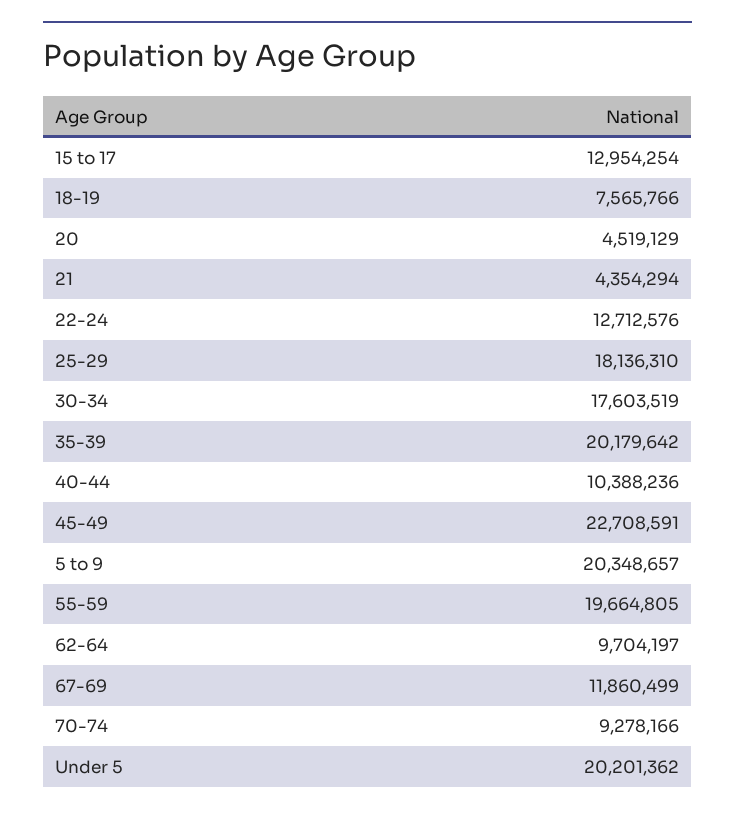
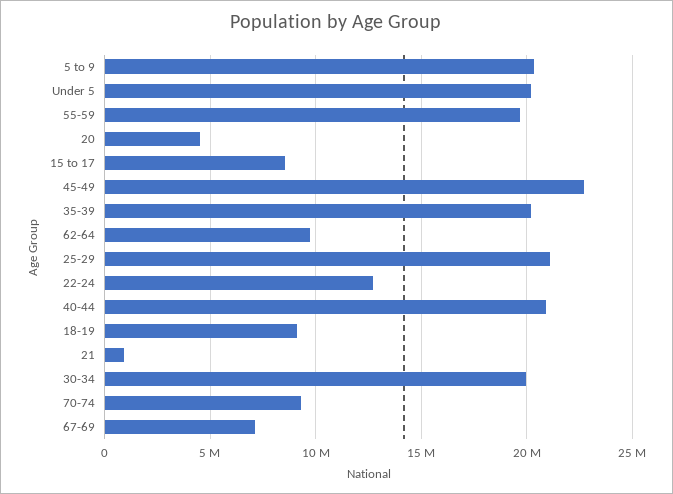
15 to 17: 12954254 -> 8500000
18-19: 7565766 -> 9000000
21: 4354294 -> 1000000
25-29: 18136310 -> 21000000
30-34: 17603519 -> 20000000
40-44: 10388236 -> 21000000
67-69: 11860499 -> 7000000

